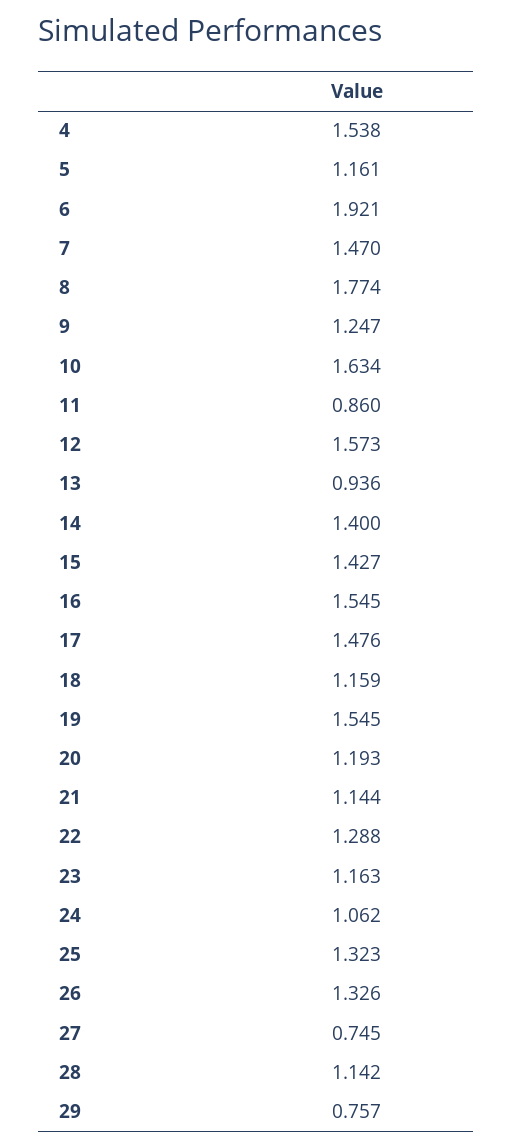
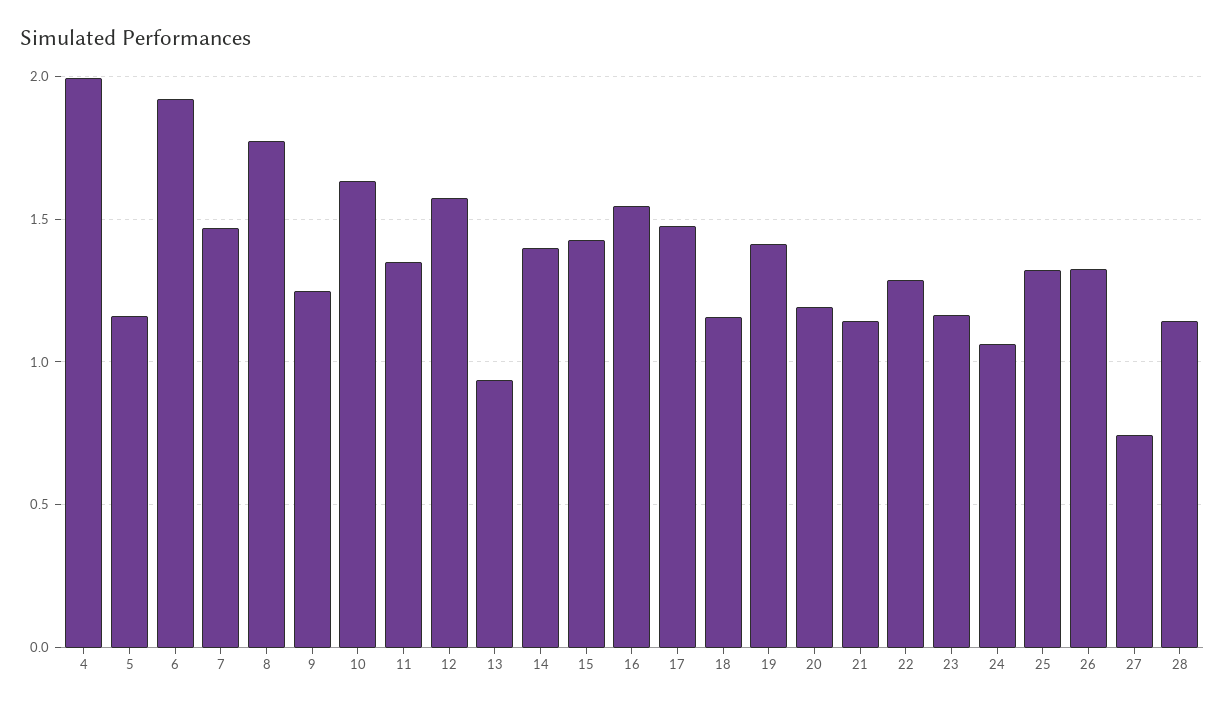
4: 1.538 -> 2
11: 0.86 -> 1.35
19: 1.545 -> 1.4
29: 0.757 -> none

